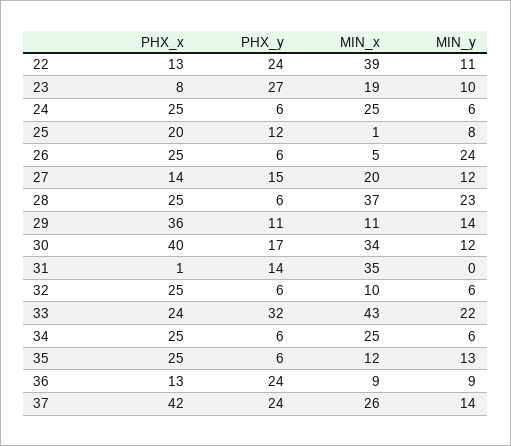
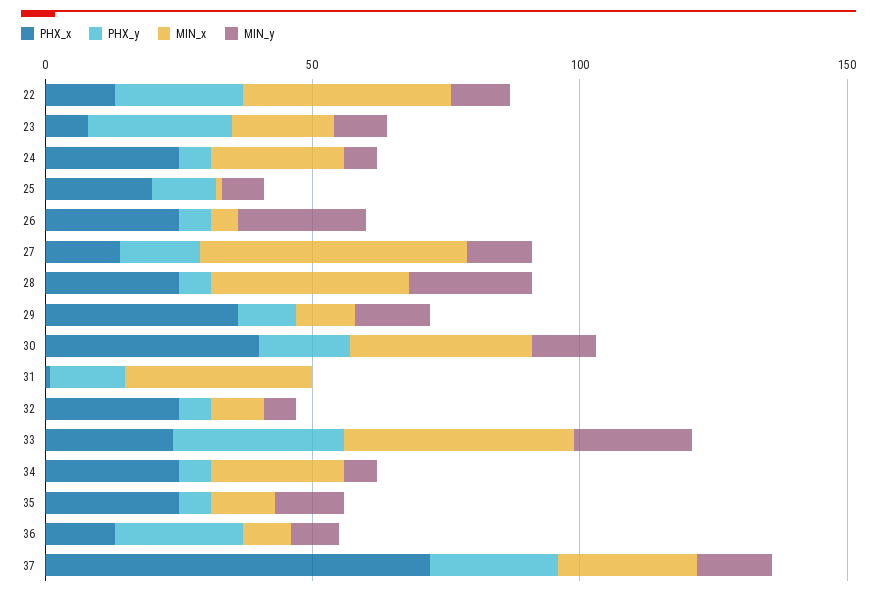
MIN_x, 27: 20 -> 50
PHX_x, 37: 42 -> 70

